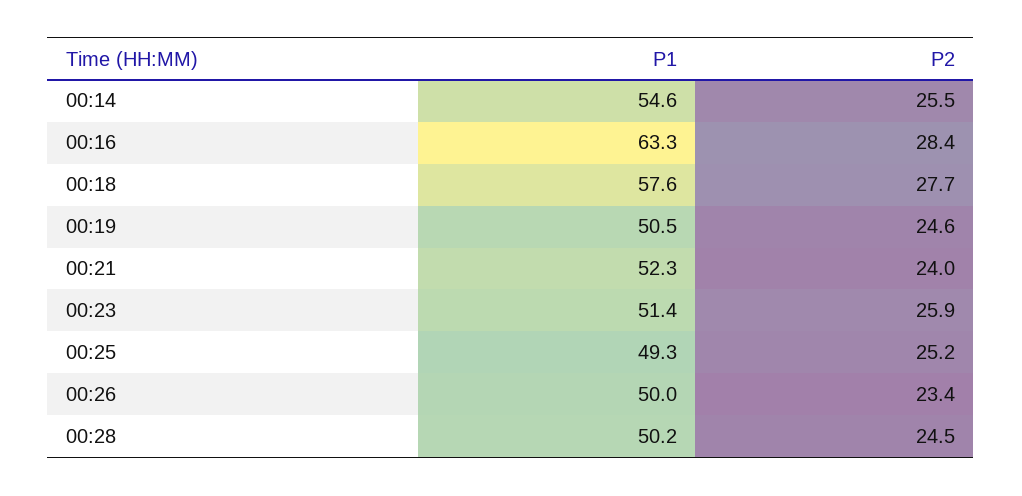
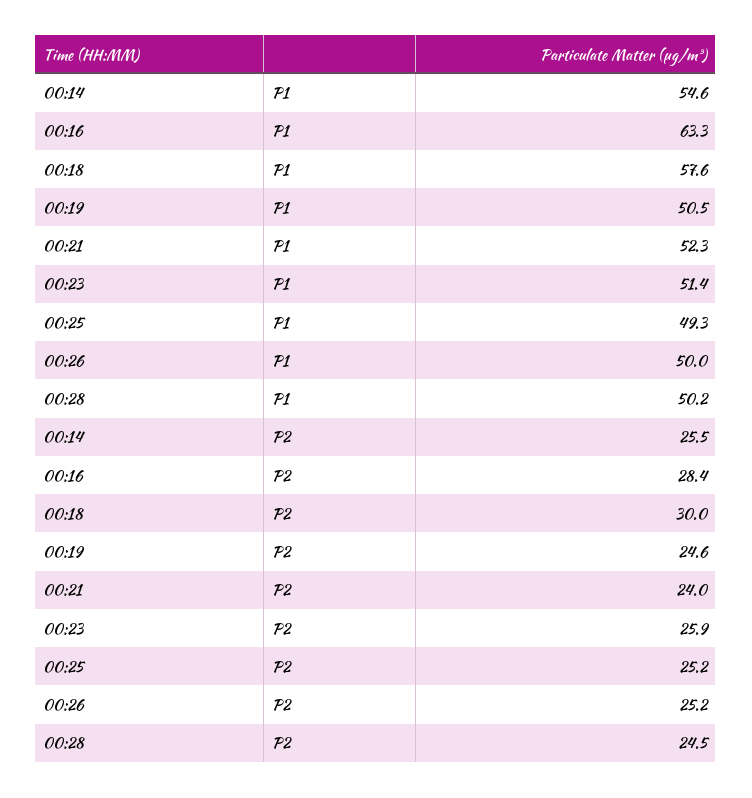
P2, 00:18: 27.7 -> 30
P2, 00:26: 23.4 -> 25.2

